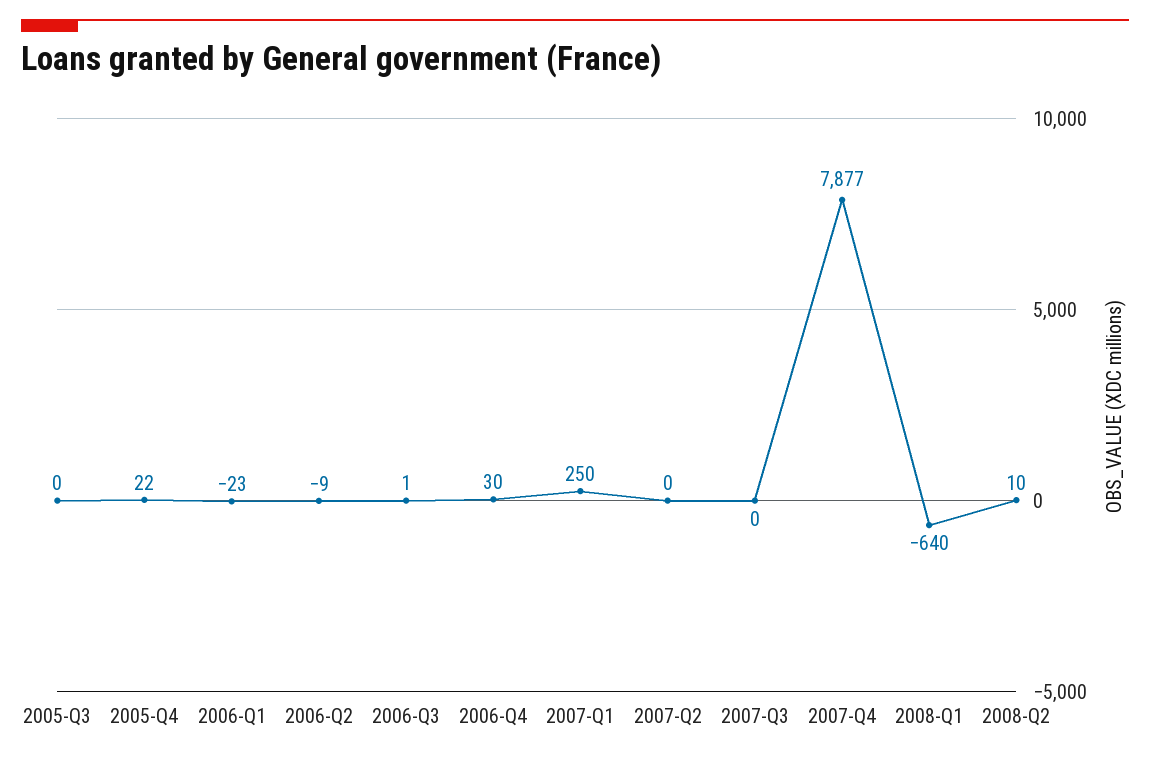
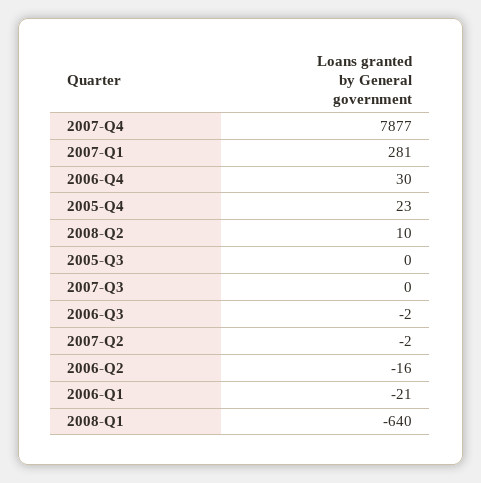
2005-Q4: 22 -> 23
2006-Q1: -23 -> -21
2006-Q2: -9 -> -16
2006-Q3: 1 -> -2
2007-Q1: 250 -> 281
2007-Q2: 0 -> -2

